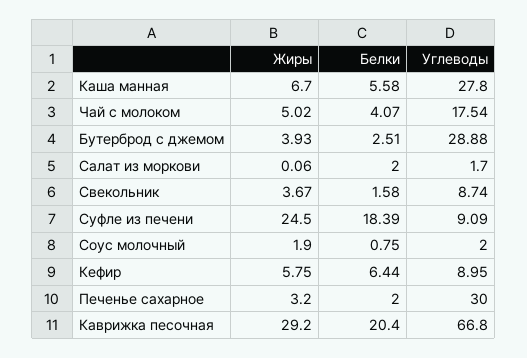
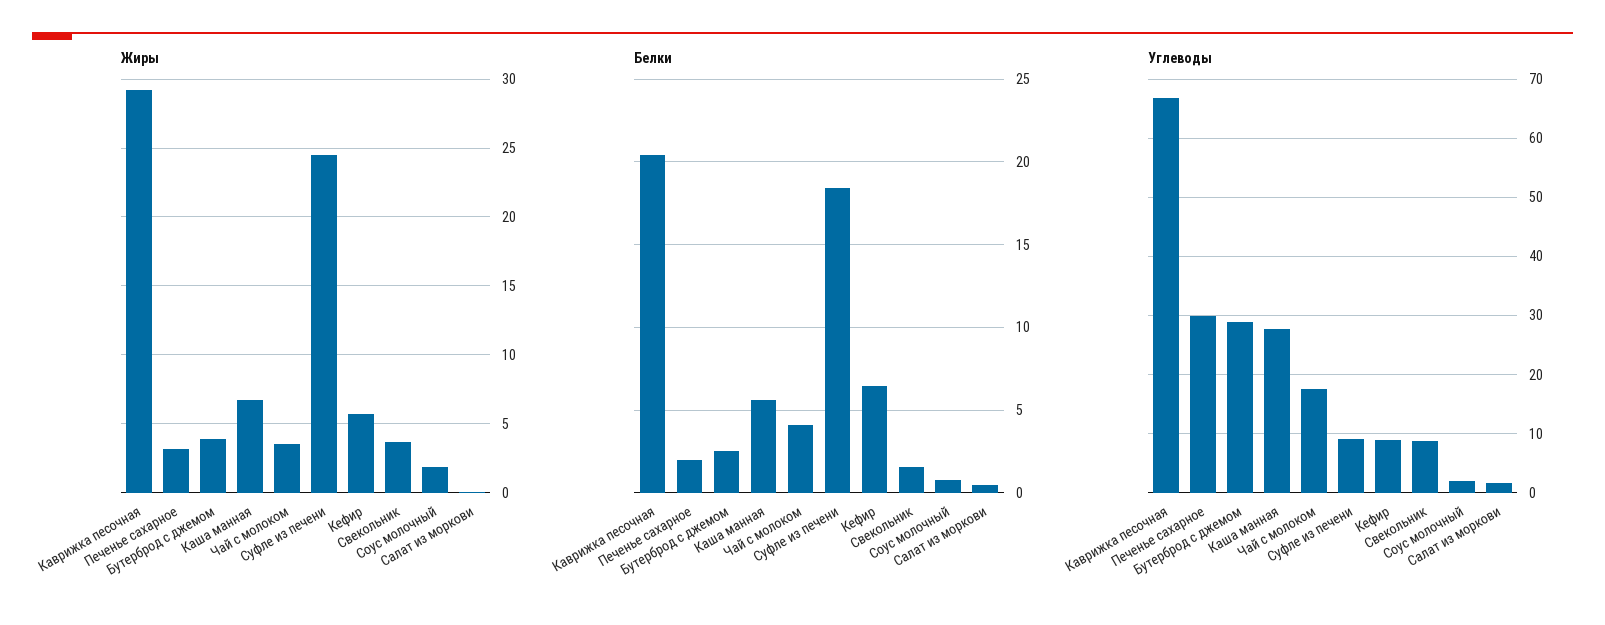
Жиры, Чай с молоком: 5.02 -> 3.5
Белки, Салат из моркови: 2 -> 0.5

